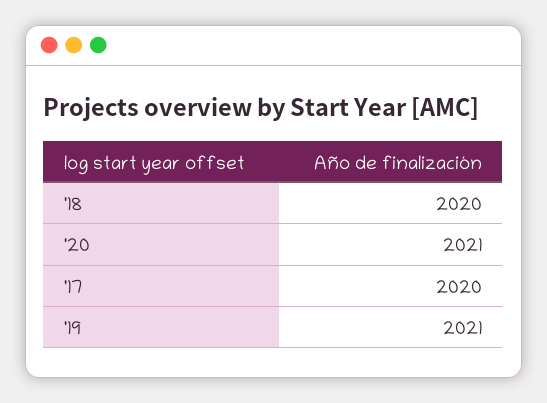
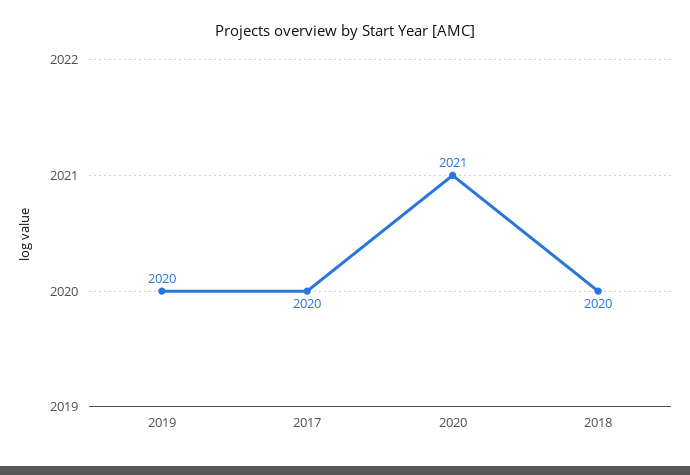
'19: 2021 -> 2020

